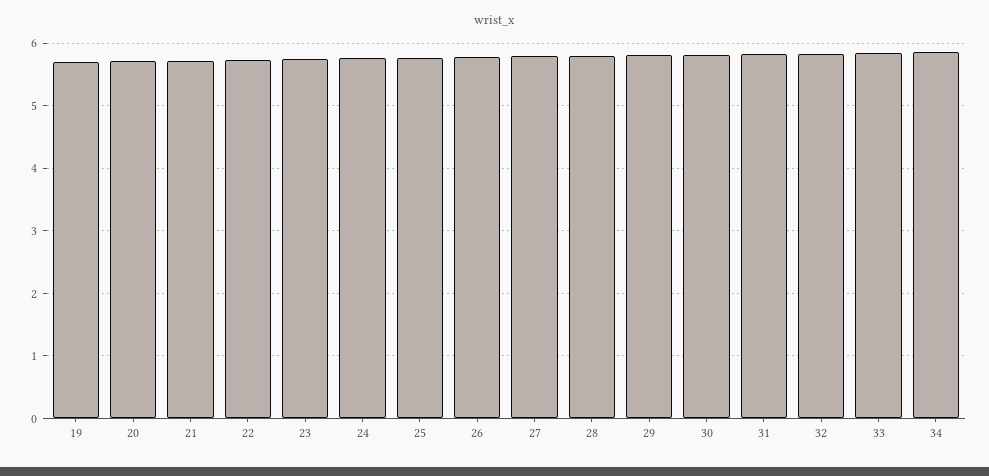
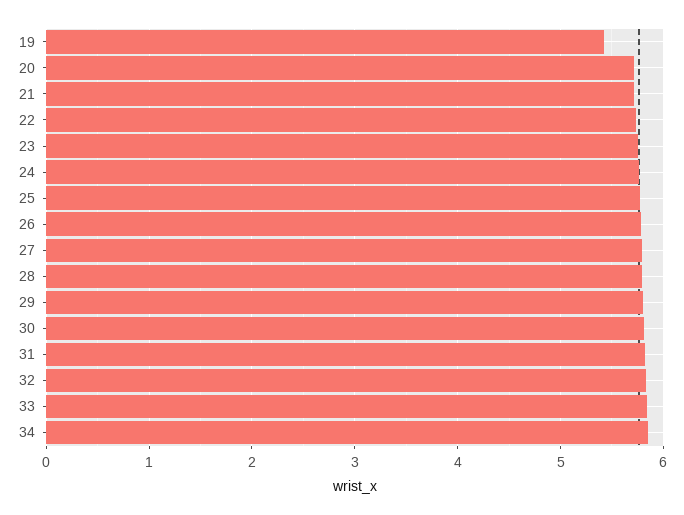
19: 5.7 -> 5.4

